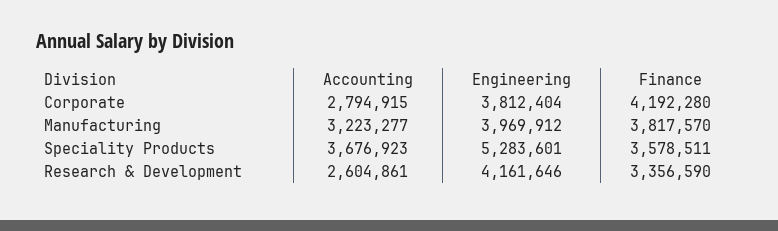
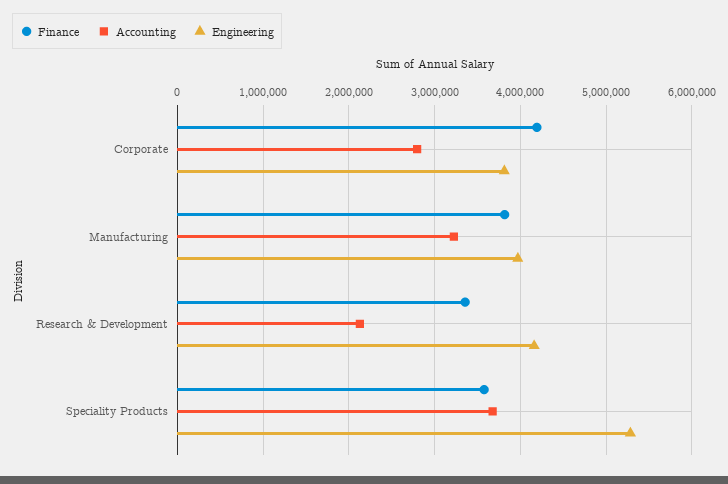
Accounting, Research & Development: 2604861 -> 2100000

